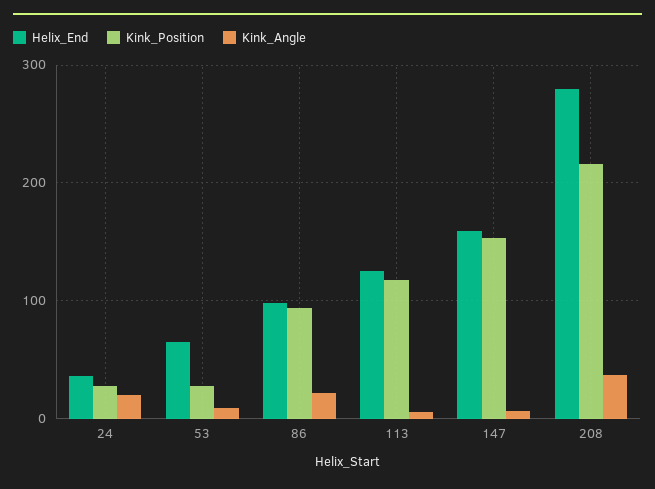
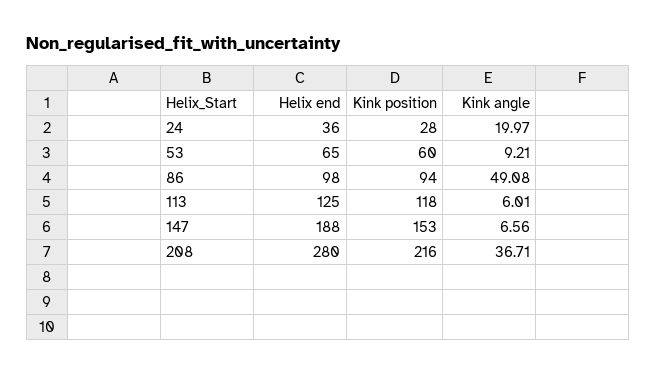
Kink_Position, 53: 30 -> 60
Kink_Angle, 86: 20 -> 49.08
Helix_End, 147: 160 -> 188

